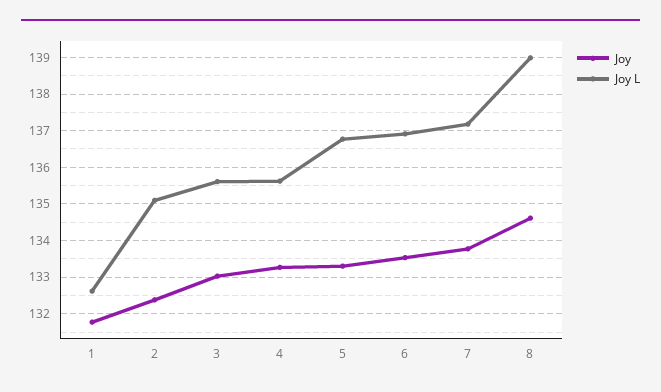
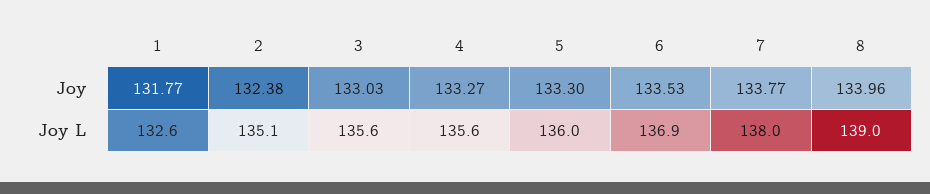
Joy L, 5: 136.8 -> 136
Joy L, 7: 137.2 -> 138
Joy, 8: 134.6 -> 133.96

